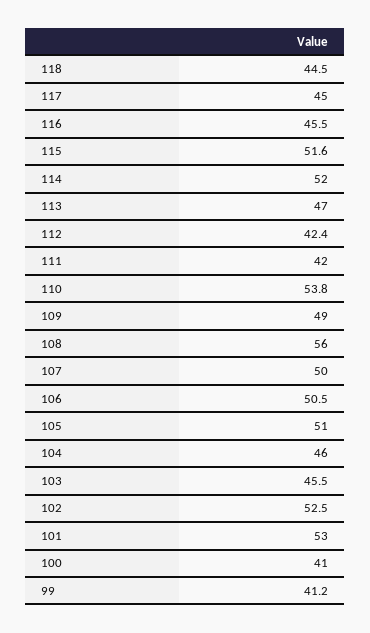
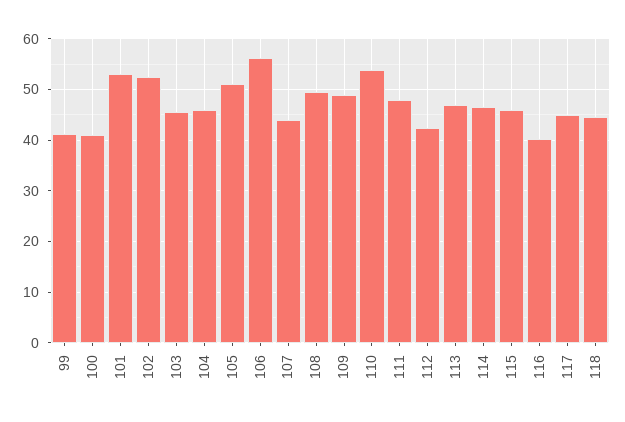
116: 45.5 -> 40
115: 51.6 -> 46
114: 52 -> 46
111: 42 -> 48
108: 56 -> 50
107: 50 -> 44
106: 50.5 -> 56

